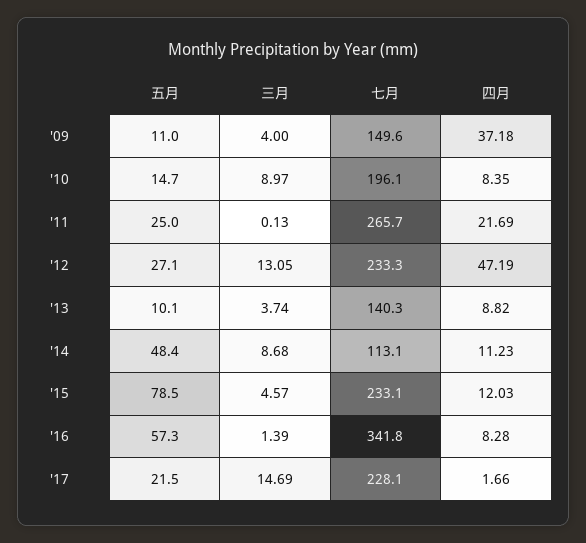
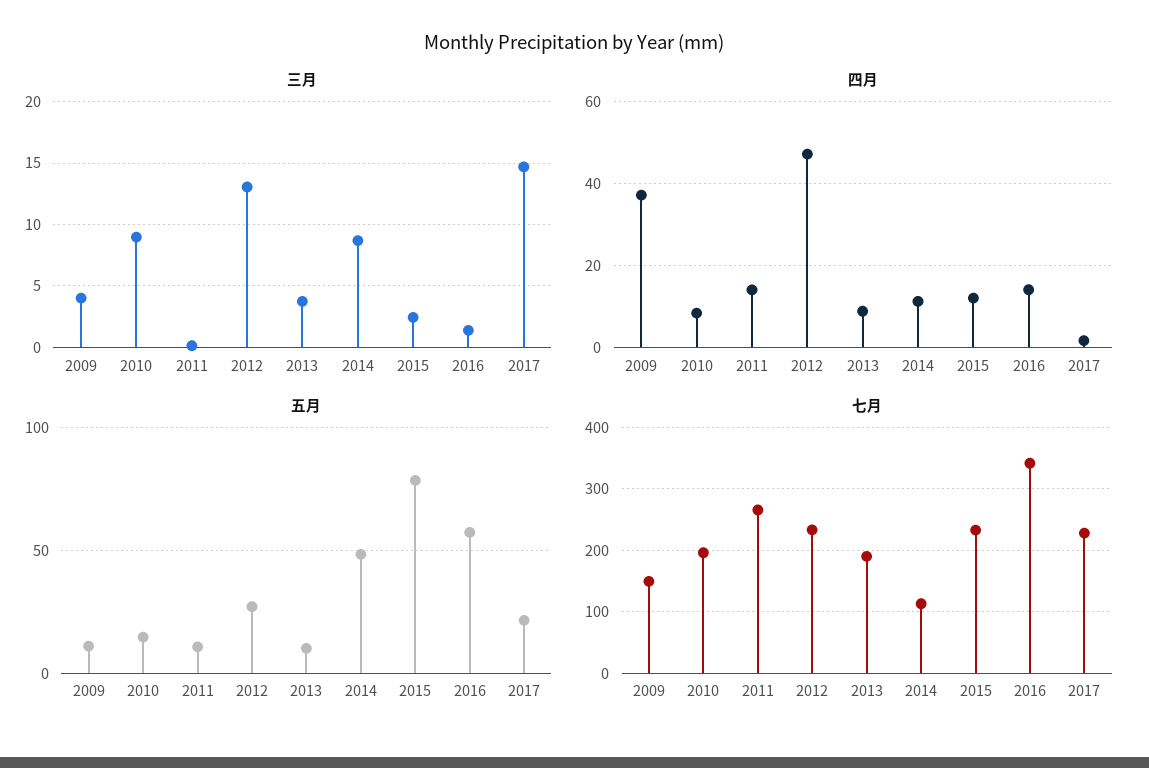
五月, '11: 25 -> 10
四月, '11: 21.69 -> 14
七月, '13: 140.3 -> 190
三月, '15: 4.57 -> 2.5
四月, '16: 8.28 -> 14

